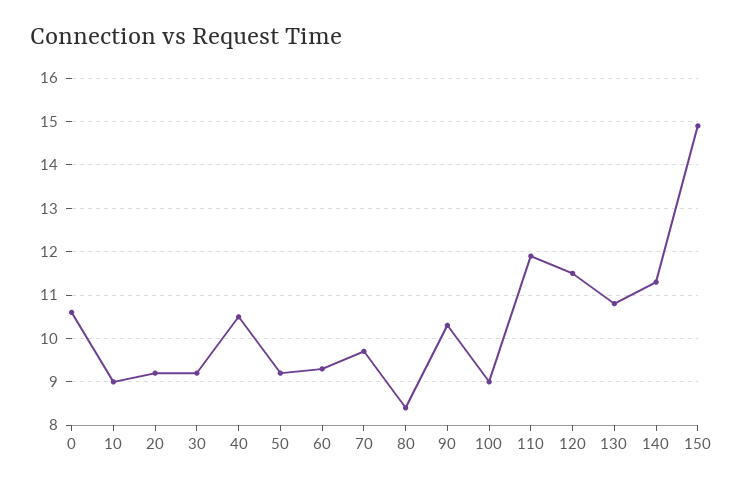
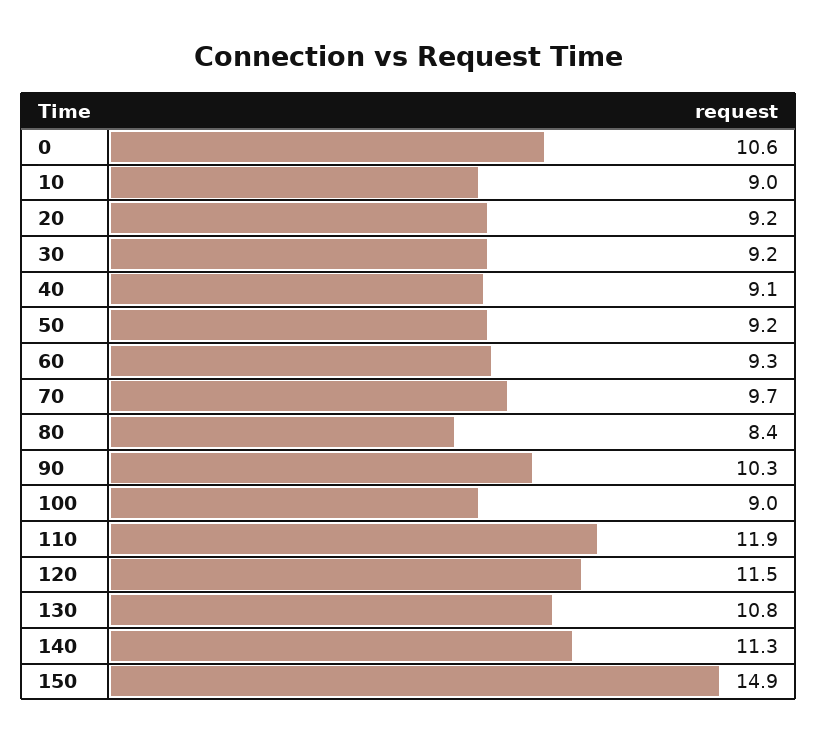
40: 10.5 -> 9.1

